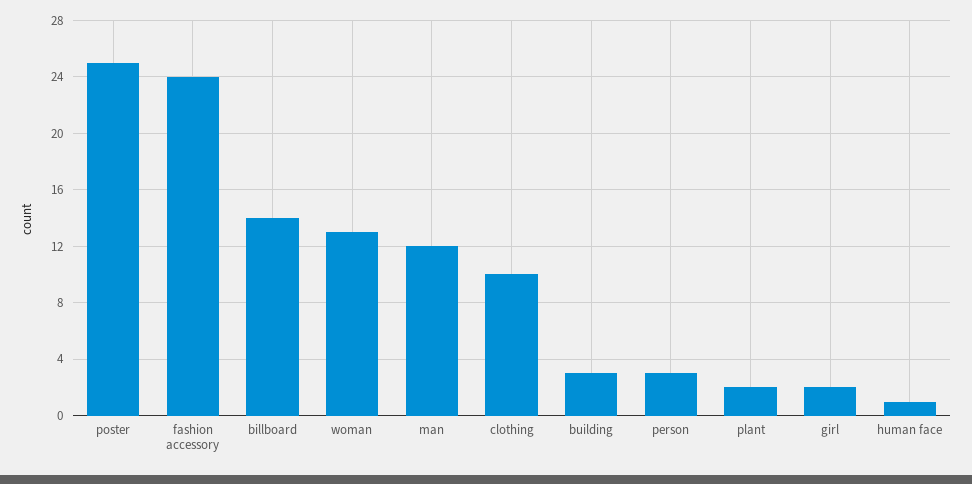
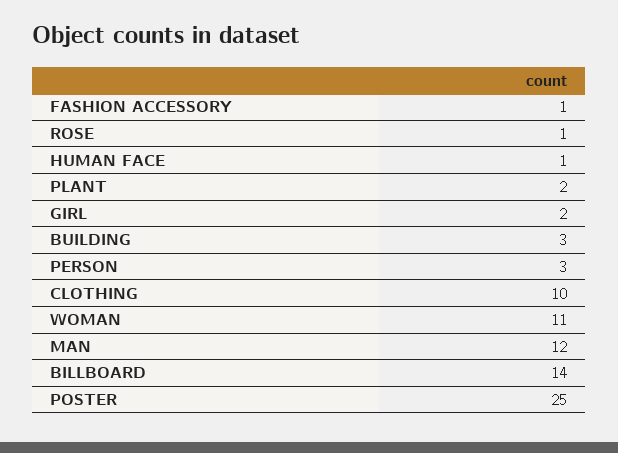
fashion accessory: 24 -> 1
woman: 13 -> 11
ROSE: none -> 1

